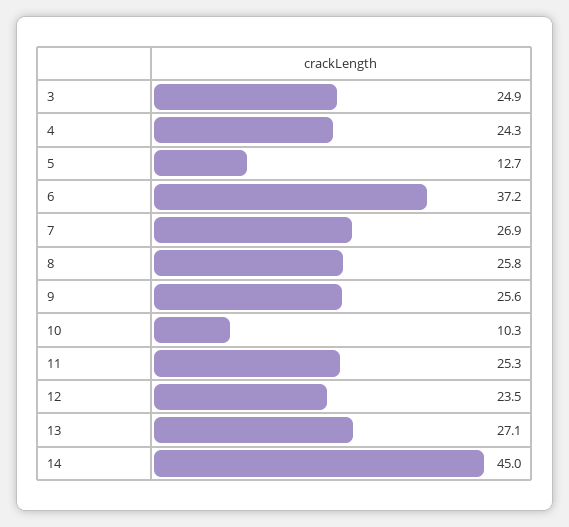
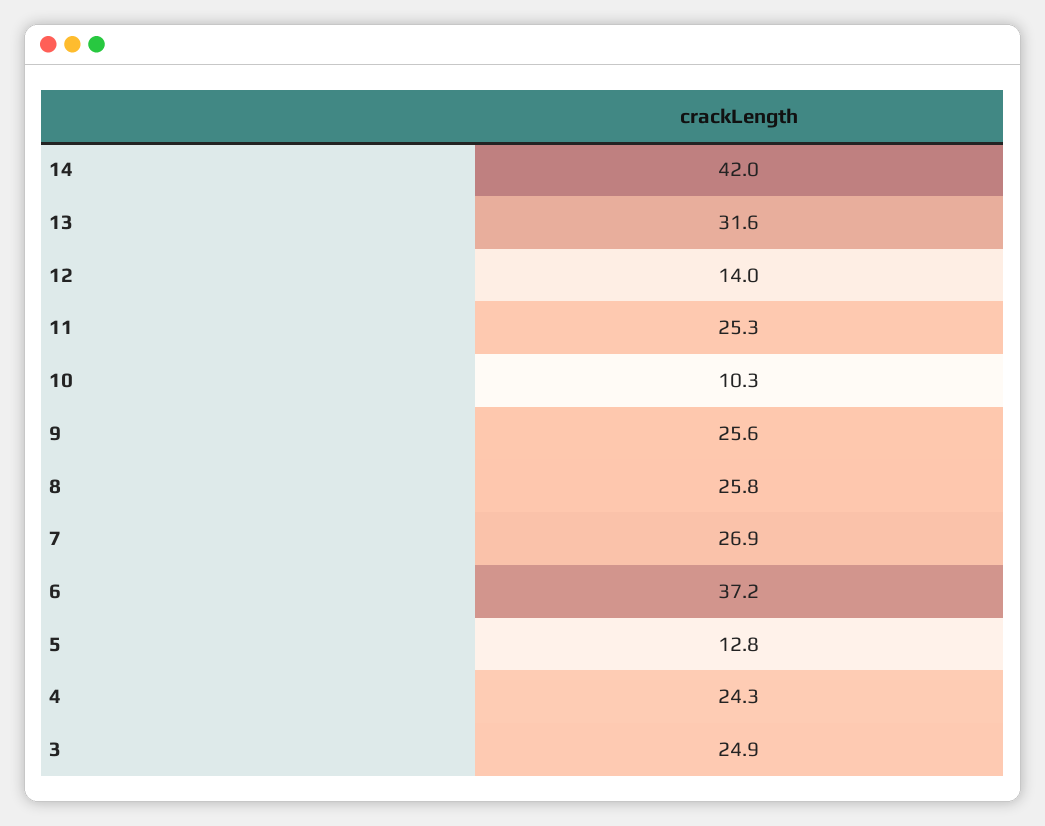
5: 12.7 -> 12.8
12: 23.5 -> 14
13: 27.1 -> 31.6
14: 45 -> 42

